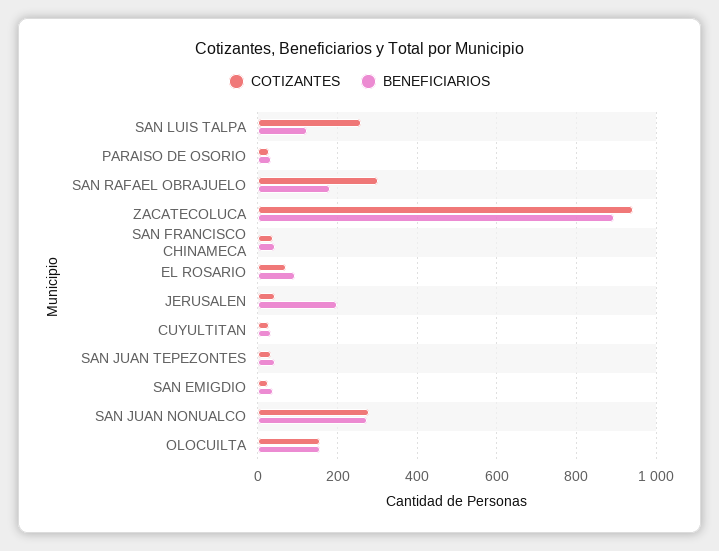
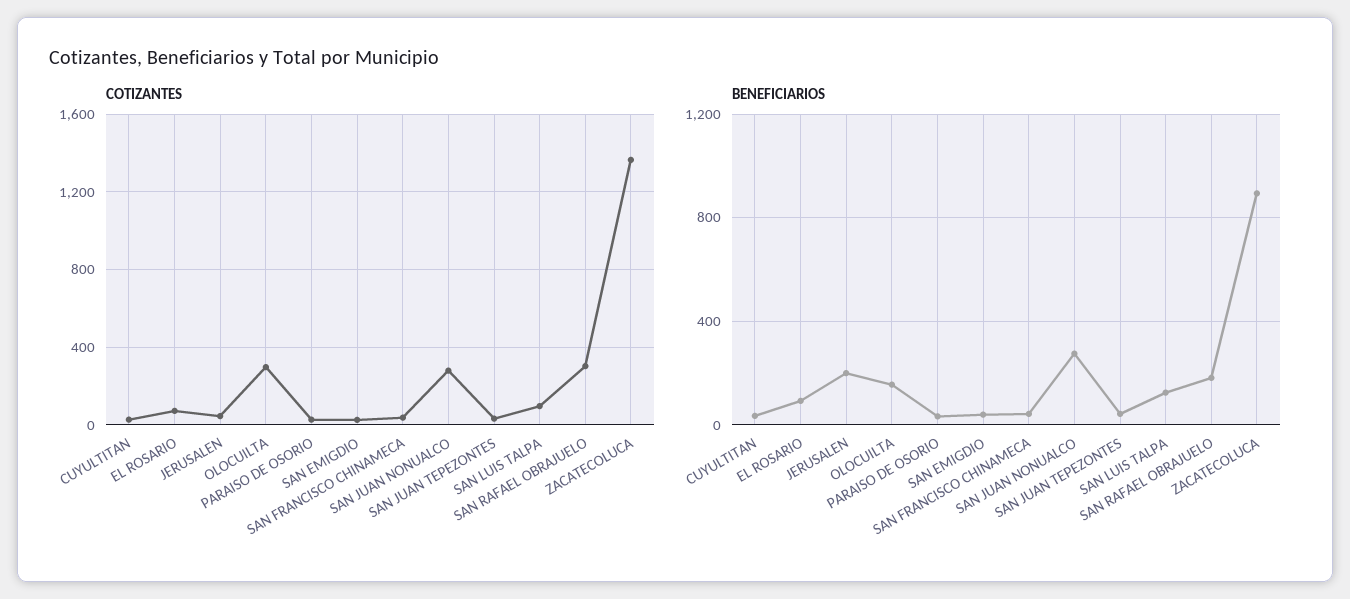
COTIZANTES, SAN LUIS TALPA: 260 -> 100
COTIZANTES, ZACATECOLUCA: 940 -> 1350
COTIZANTES, OLOCUILTA: 160 -> 300

